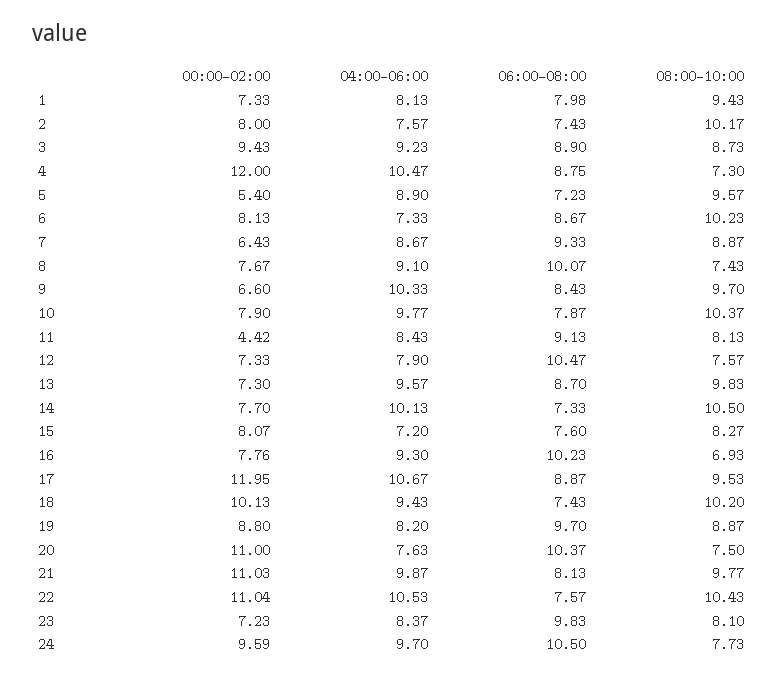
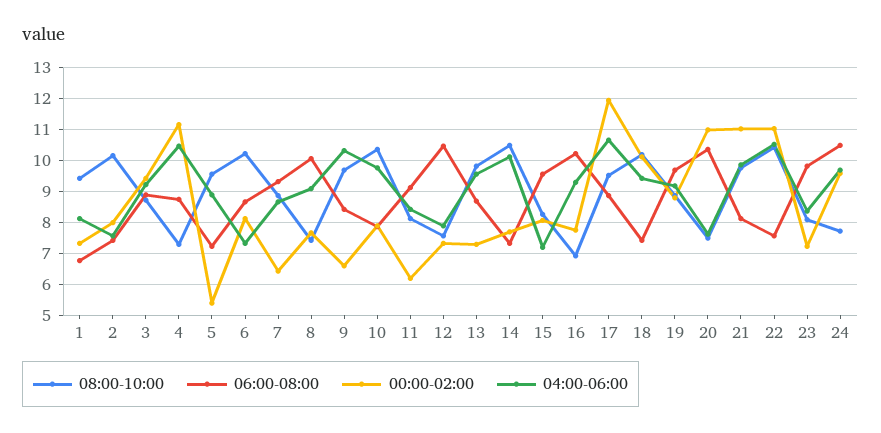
06:00-08:00, 1: 7.98 -> 6.8
00:00-02:00, 4: 12 -> 11.2
00:00-02:00, 11: 4.42 -> 6.2
06:00-08:00, 15: 7.6 -> 9.6
04:00-06:00, 19: 8.2 -> 9.2

